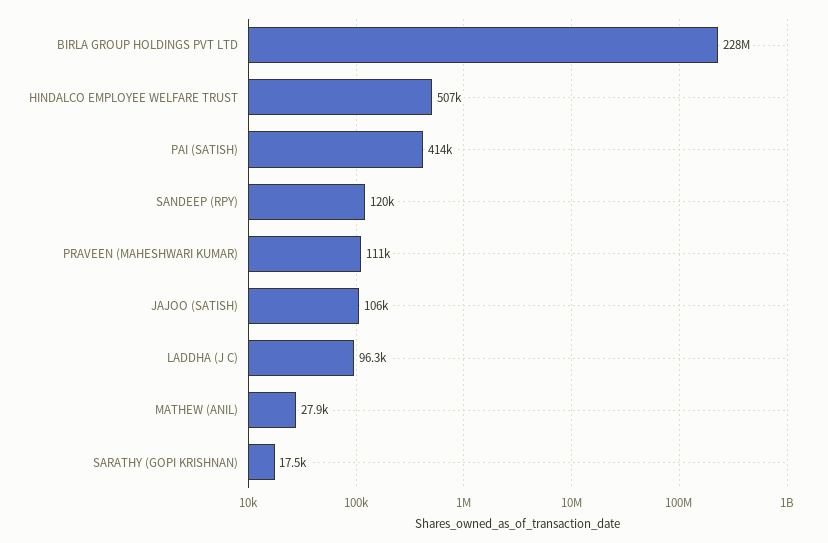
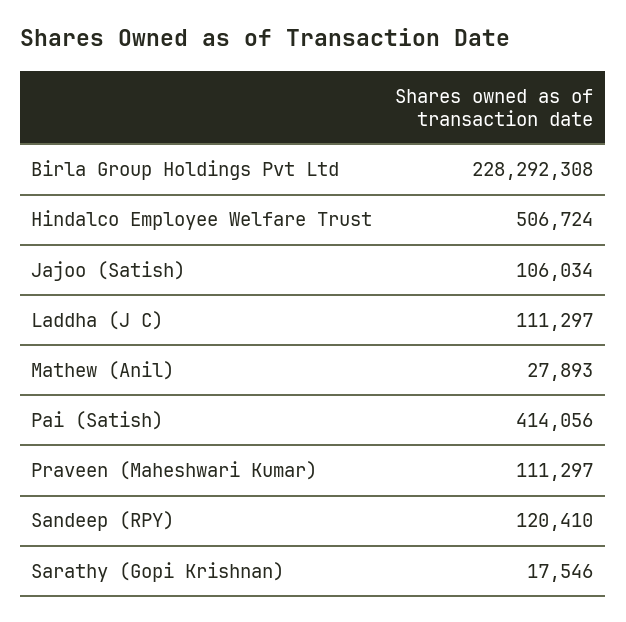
LADDHA (J C): 96300 -> 111297

